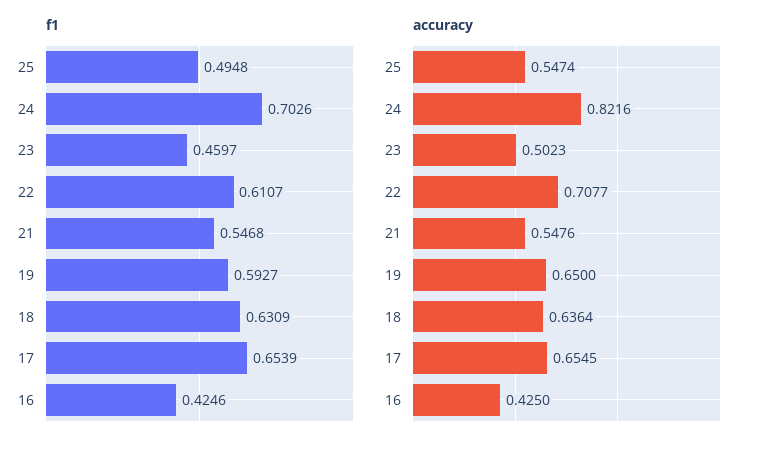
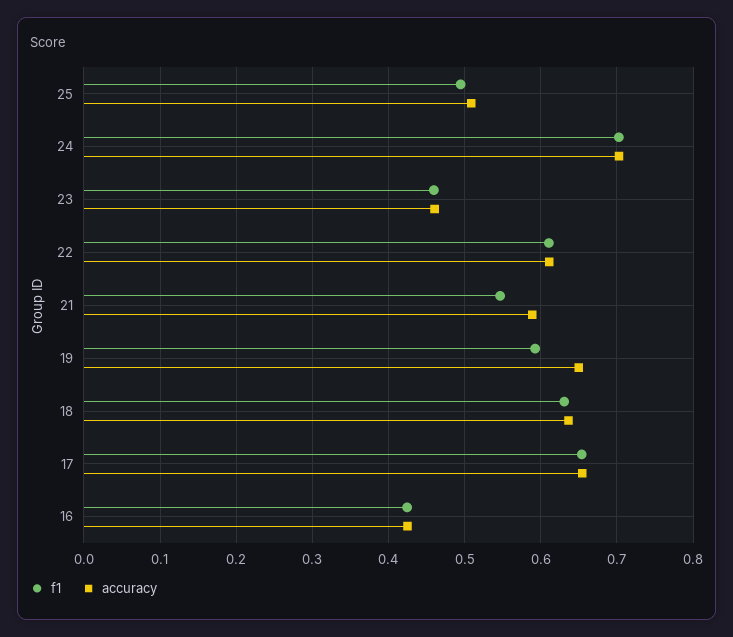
accuracy, 25: 0.5474 -> 0.51
accuracy, 24: 0.8216 -> 0.7
accuracy, 23: 0.5023 -> 0.46
accuracy, 22: 0.7077 -> 0.61
accuracy, 21: 0.5476 -> 0.59

